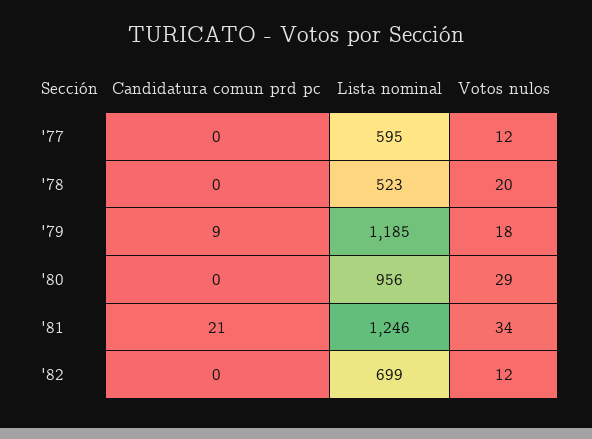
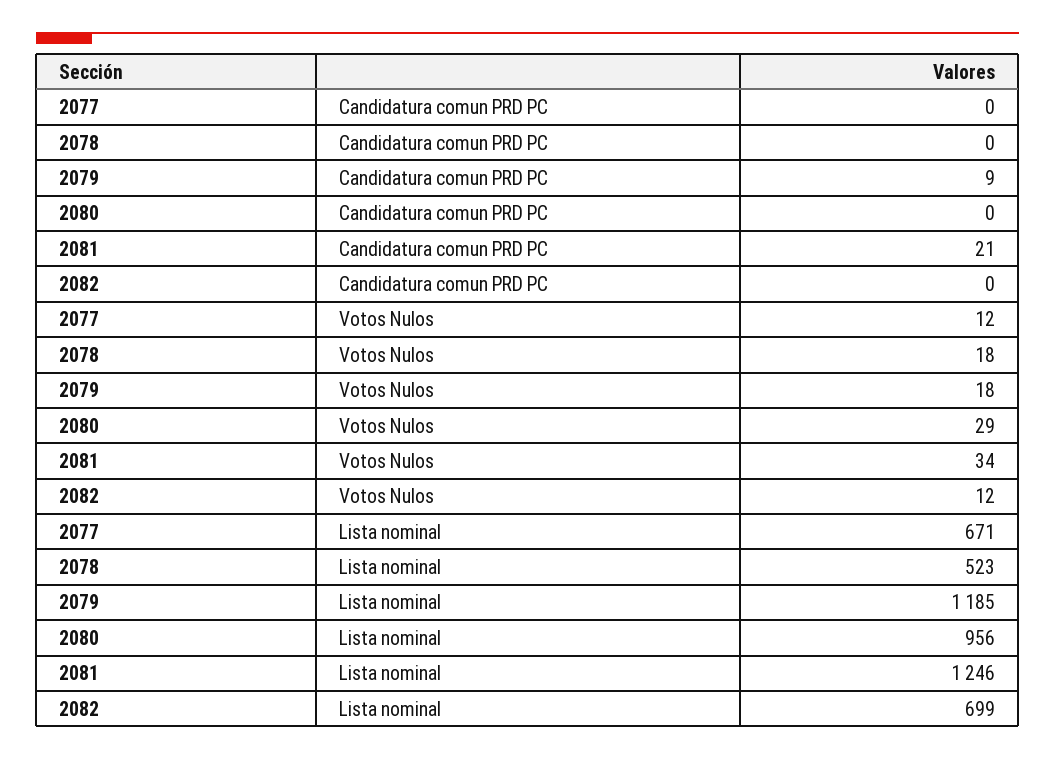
Lista nominal, '77: 595 -> 671
Votos nulos, '78: 20 -> 18

